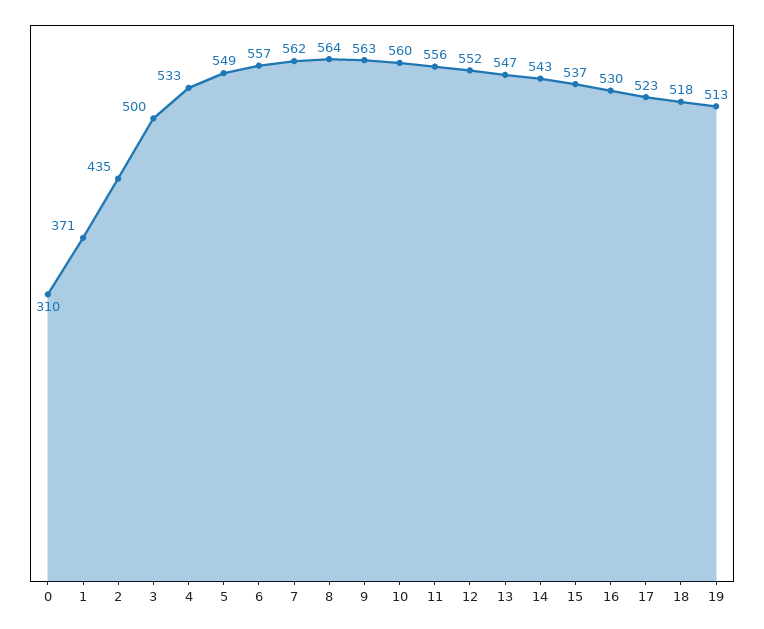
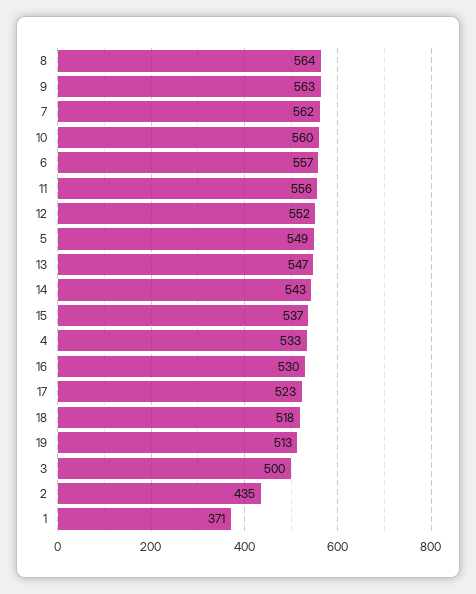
0: 310 -> none

